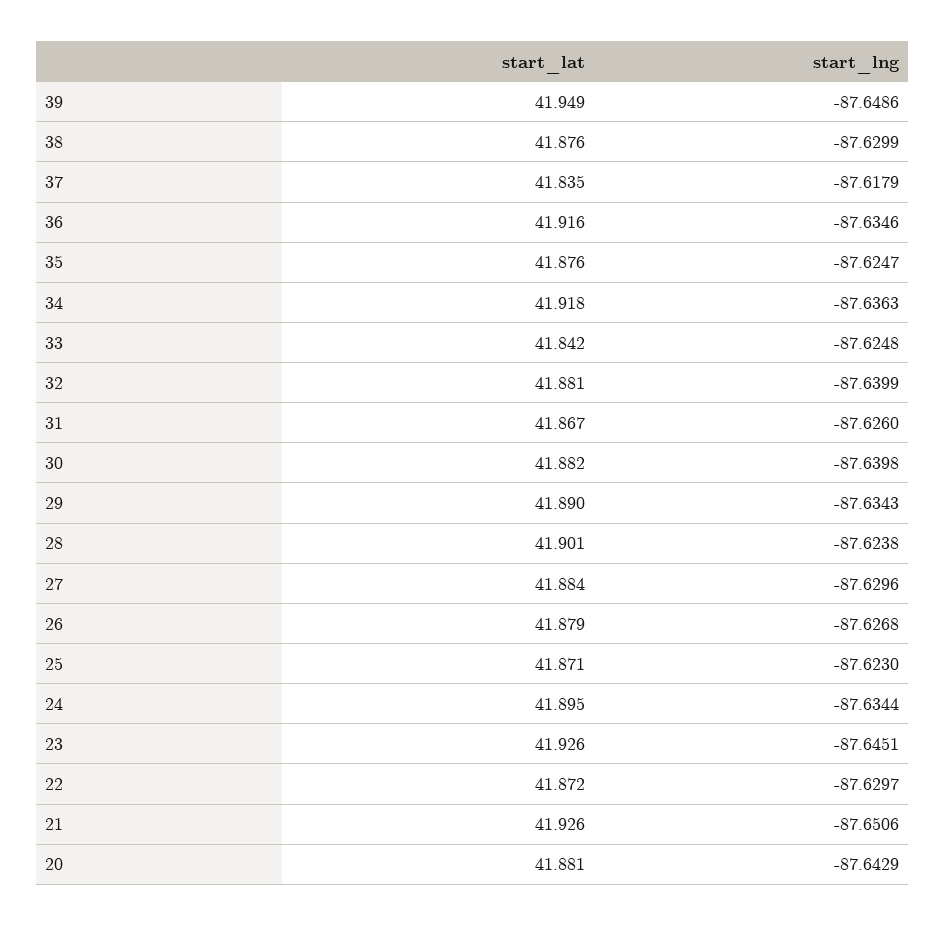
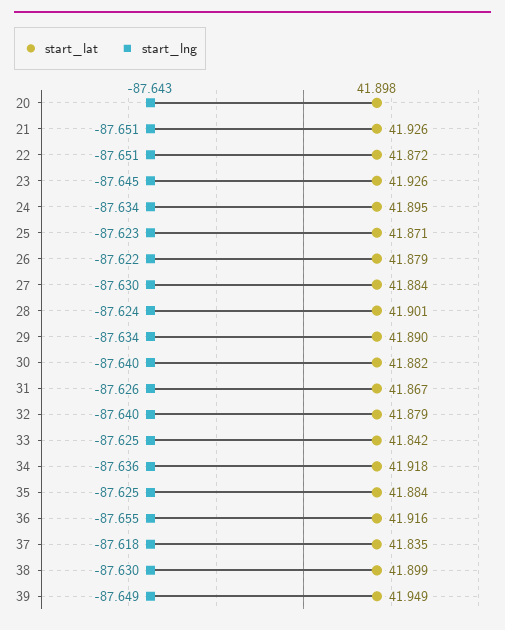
start_lat, 38: 41.876 -> 41.899
start_lng, 36: -87.6346 -> -87.655
start_lat, 35: 41.876 -> 41.884
start_lat, 32: 41.881 -> 41.879
start_lng, 26: -87.6268 -> -87.622
start_lng, 22: -87.6297 -> -87.651
start_lat, 20: 41.881 -> 41.898

